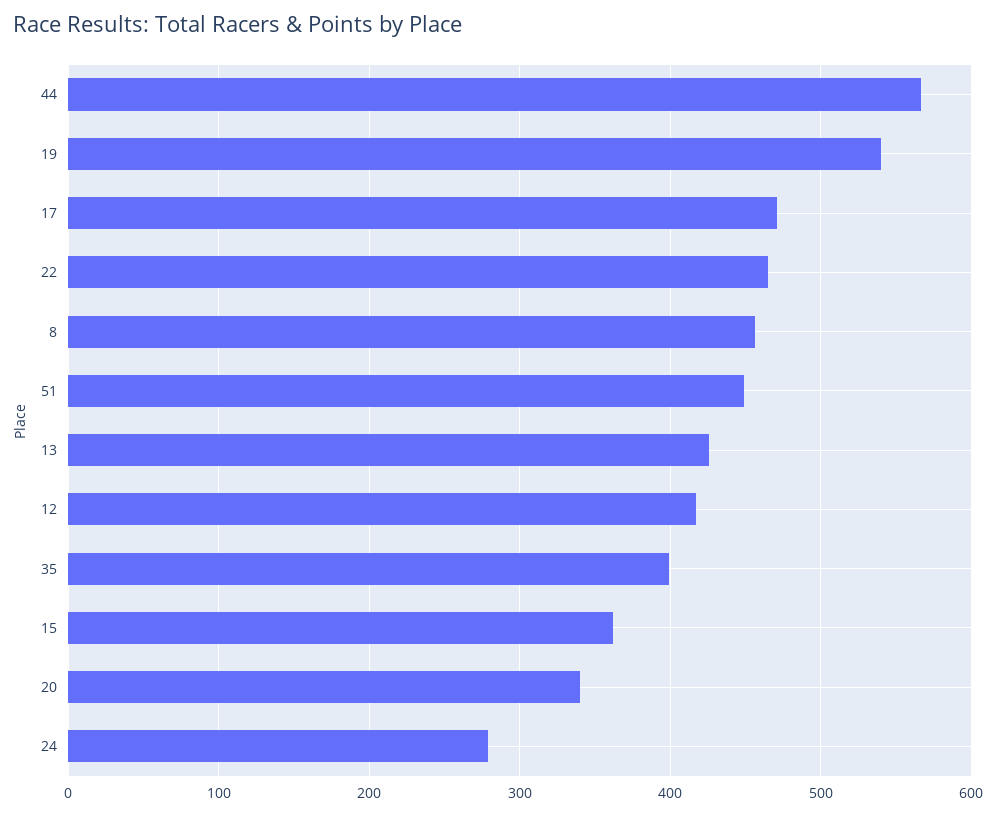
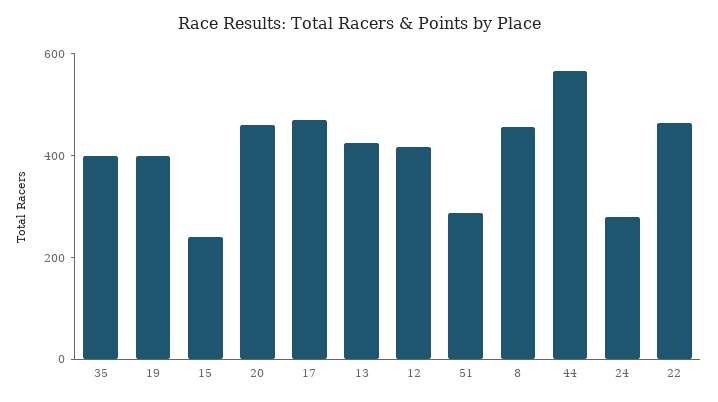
19: 540 -> 400
51: 450 -> 300
15: 360 -> 250
20: 340 -> 450

